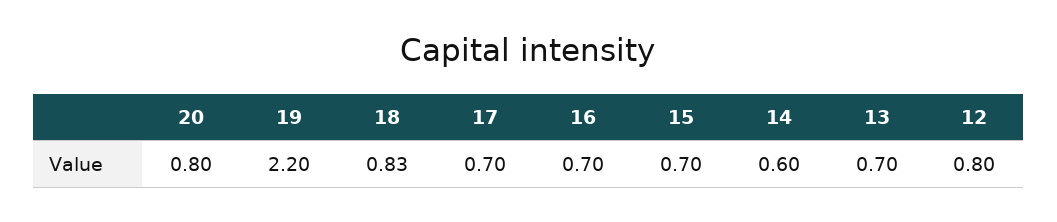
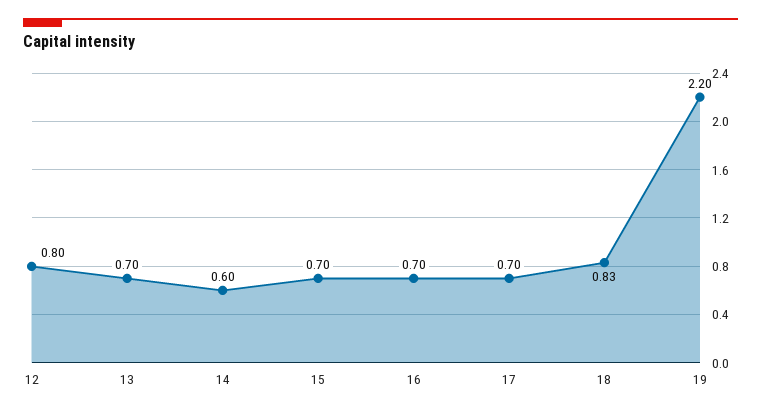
20: 0.8 -> none

